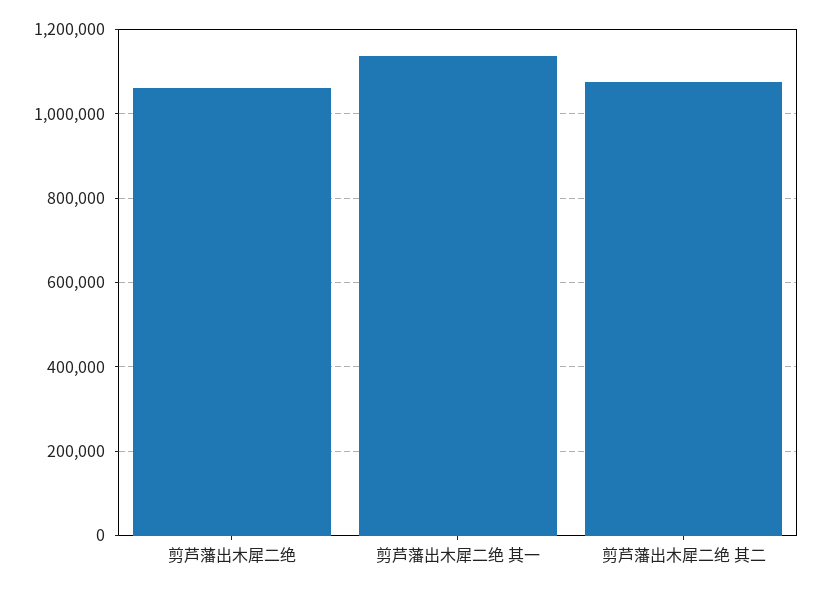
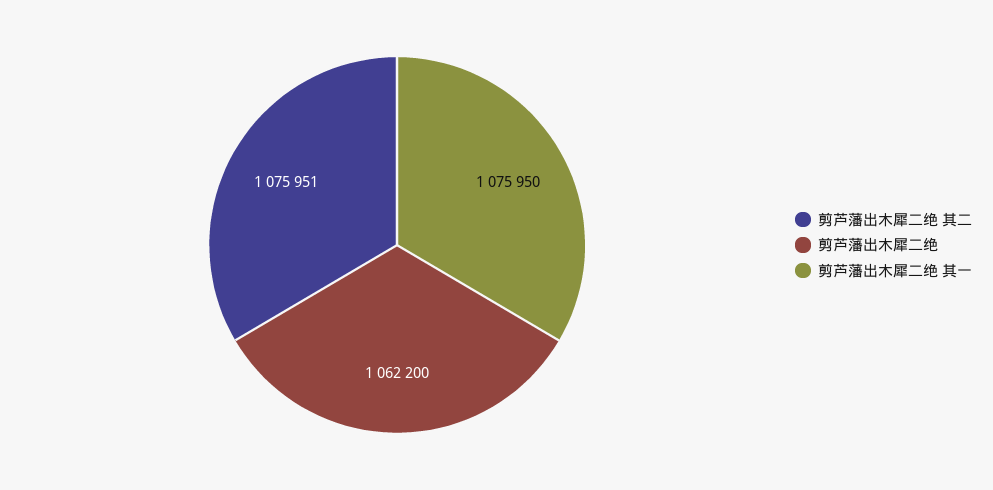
剪芦藩出木犀二绝 其一: 1140000 -> 1075950

